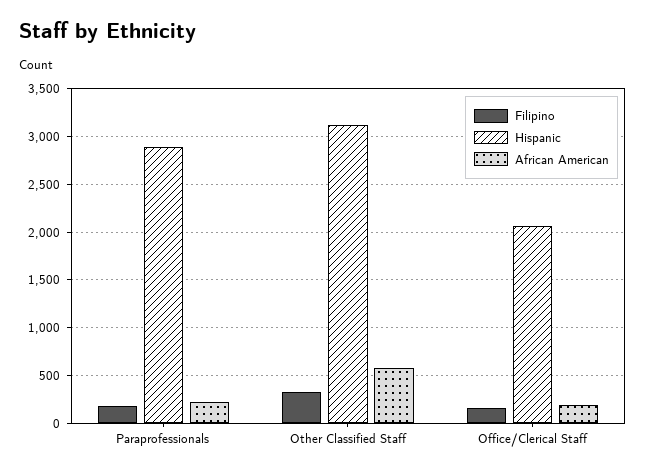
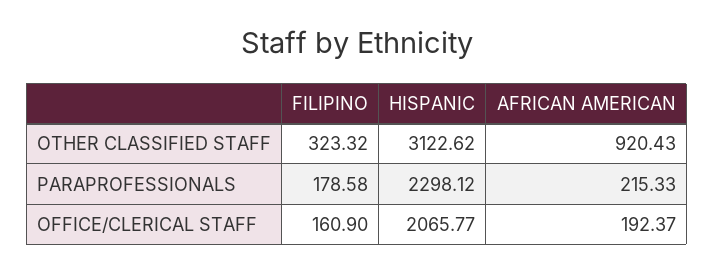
Hispanic, Paraprofessionals: 2900 -> 2298.12
African American, Other Classified Staff: 600 -> 920.43

